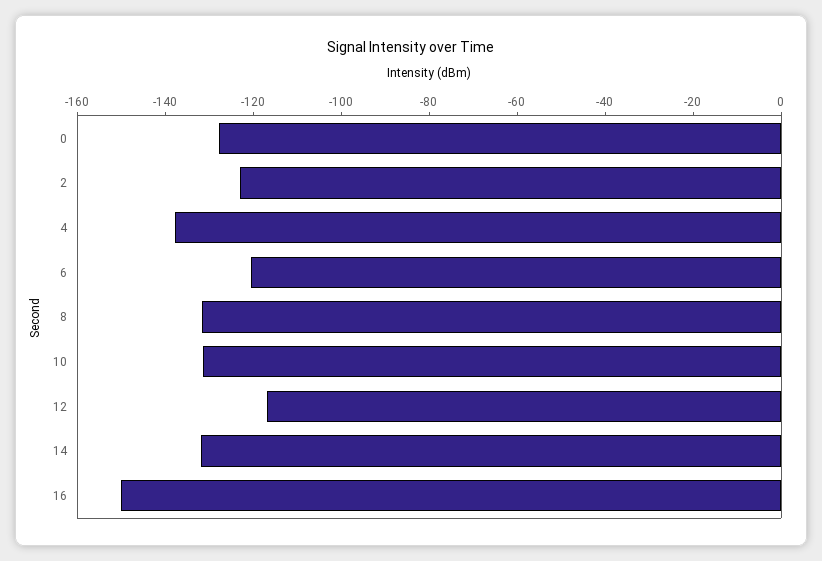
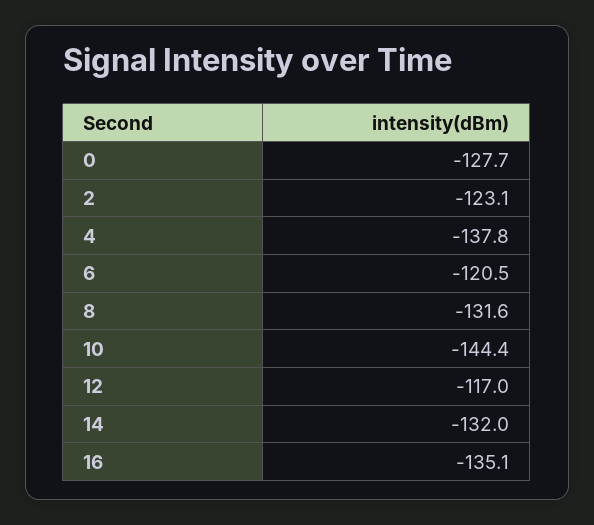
10: -130 -> -144.4
16: -150 -> -135.1

